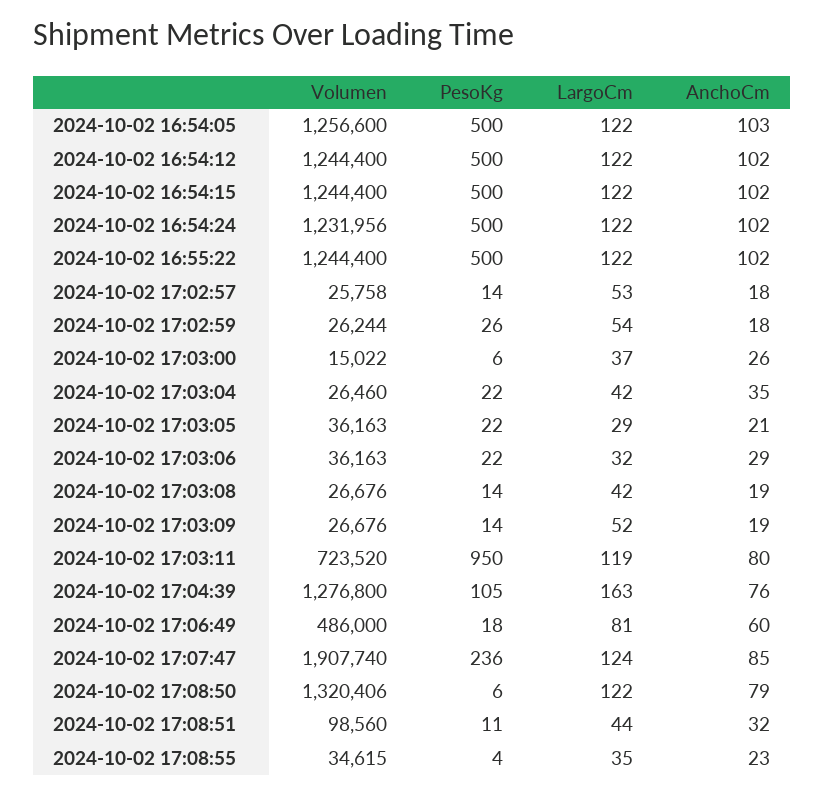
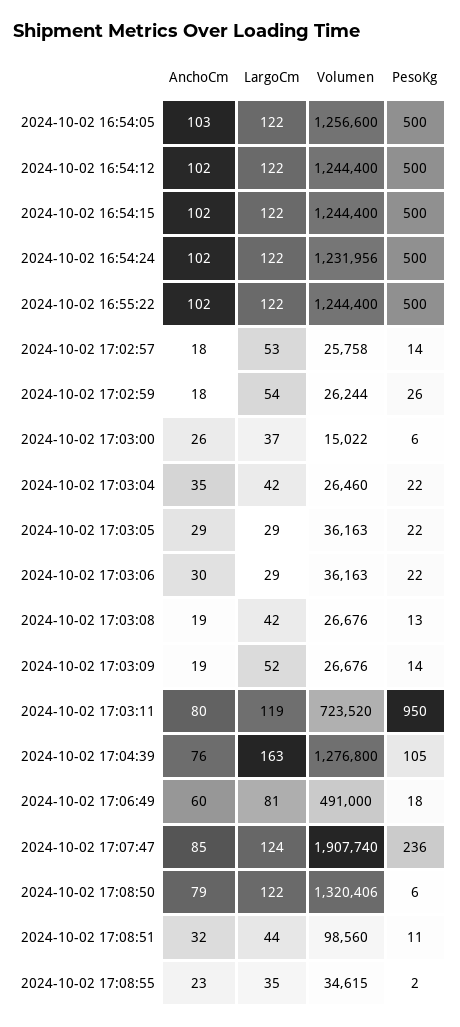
AnchoCm, 2024-10-02 17:03:05: 21 -> 29
LargoCm, 2024-10-02 17:03:06: 32 -> 29
AnchoCm, 2024-10-02 17:03:06: 29 -> 30
PesoKg, 2024-10-02 17:03:08: 14 -> 13
Volumen, 2024-10-02 17:06:49: 486000 -> 491000
PesoKg, 2024-10-02 17:08:55: 4 -> 2

